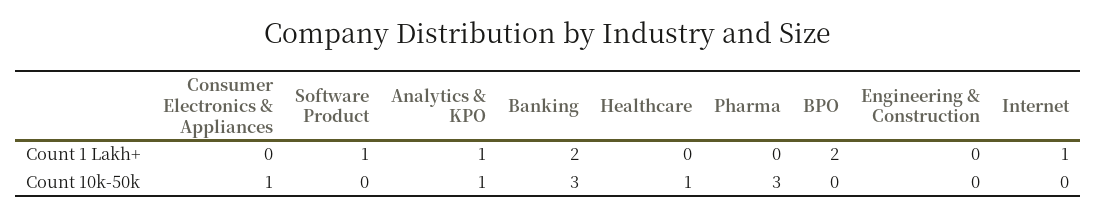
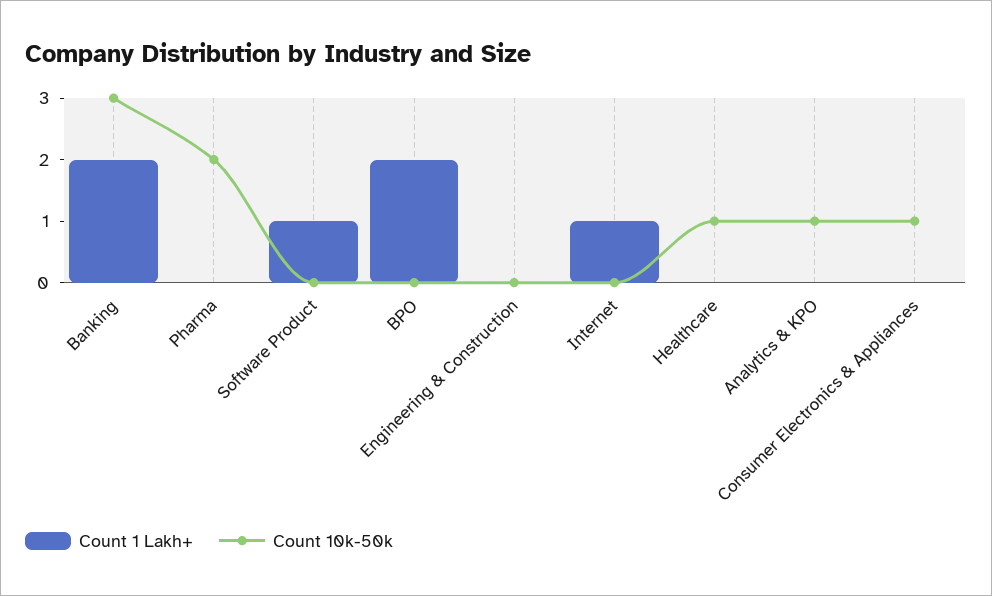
Count 1 Lakh+, Analytics & KPO: 1 -> 0
Count 10k-50k, Pharma: 3 -> 2

